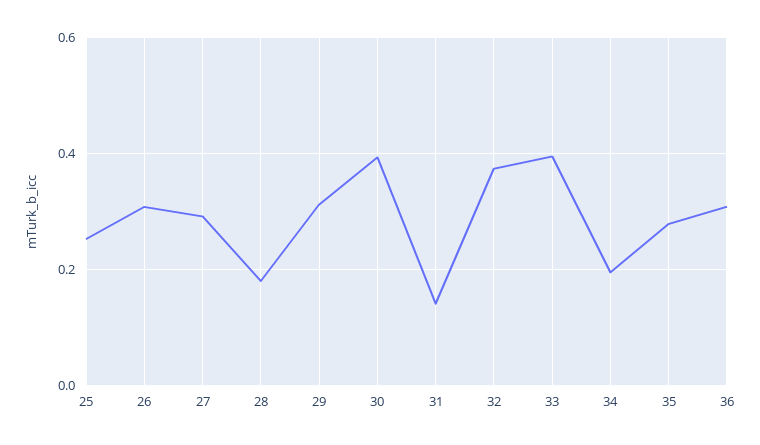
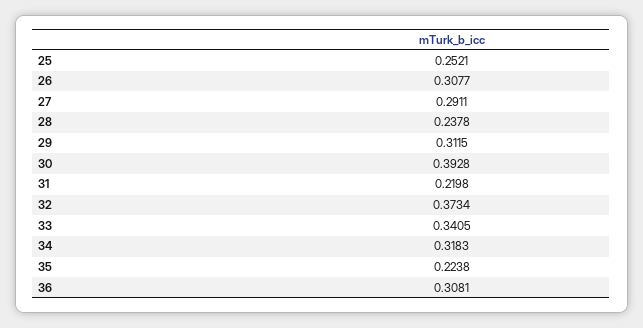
28: 0.18 -> 0.2378
31: 0.14 -> 0.2198
33: 0.4 -> 0.3405
34: 0.2 -> 0.3183
35: 0.28 -> 0.2238

